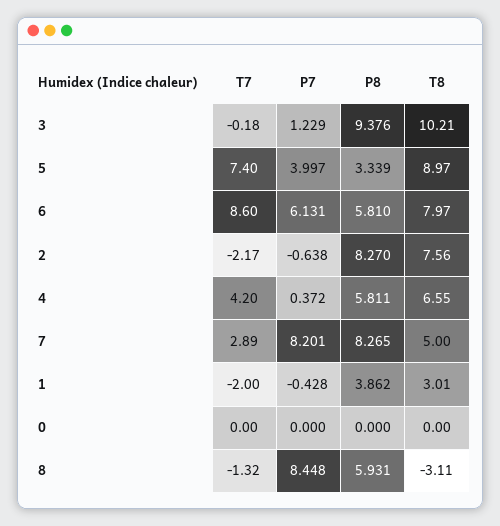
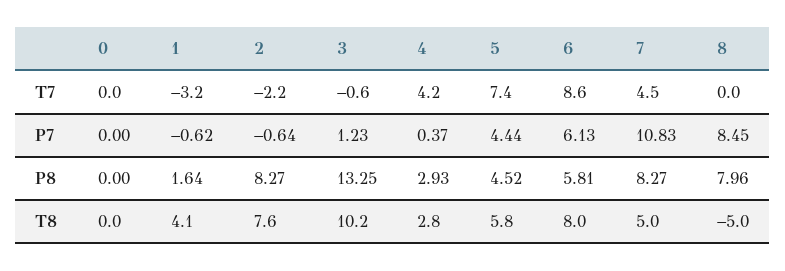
T7, 3: -0.18 -> -0.6
P8, 3: 9.376 -> 13.25
P7, 5: 3.997 -> 4.44
P8, 5: 3.339 -> 4.52
T8, 5: 8.97 -> 5.8
P8, 4: 5.811 -> 2.93
T8, 4: 6.55 -> 2.8
T7, 7: 2.89 -> 4.5
P7, 7: 8.201 -> 10.83
T7, 1: -2 -> -3.2
P7, 1: -0.428 -> -0.62
P8, 1: 3.862 -> 1.64
T8, 1: 3.01 -> 4.1
T7, 8: -1.32 -> 0
P8, 8: 5.931 -> 7.96
T8, 8: -3.11 -> -5

